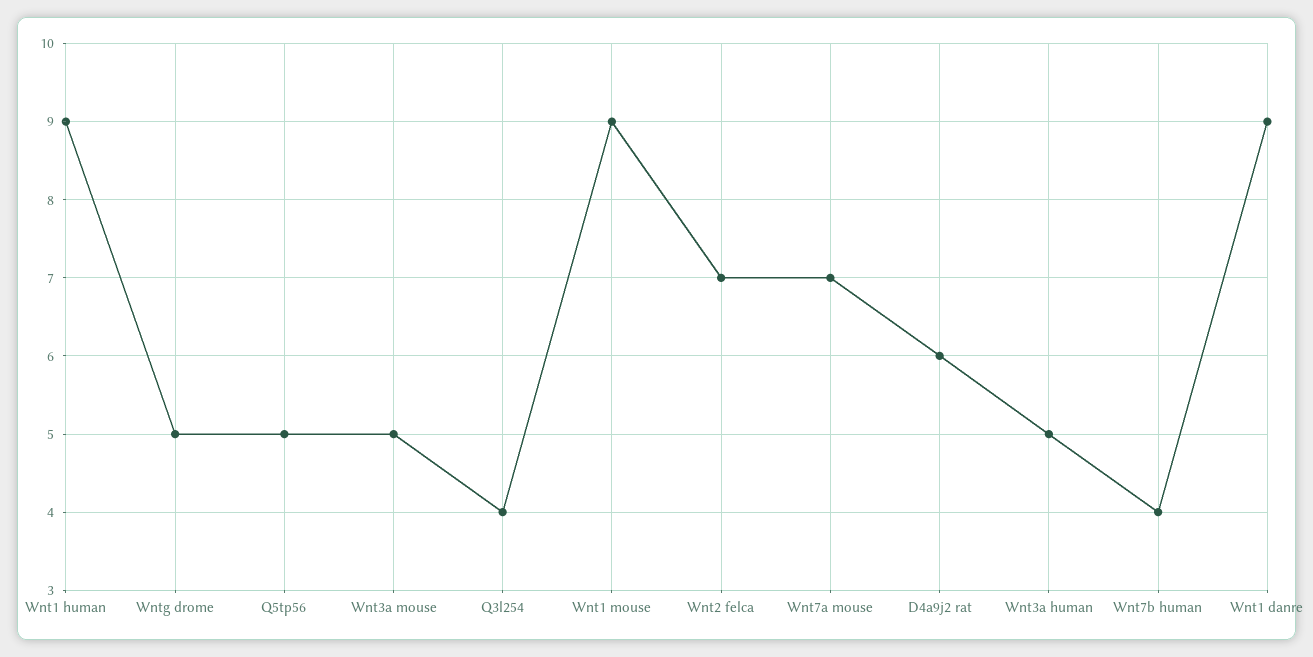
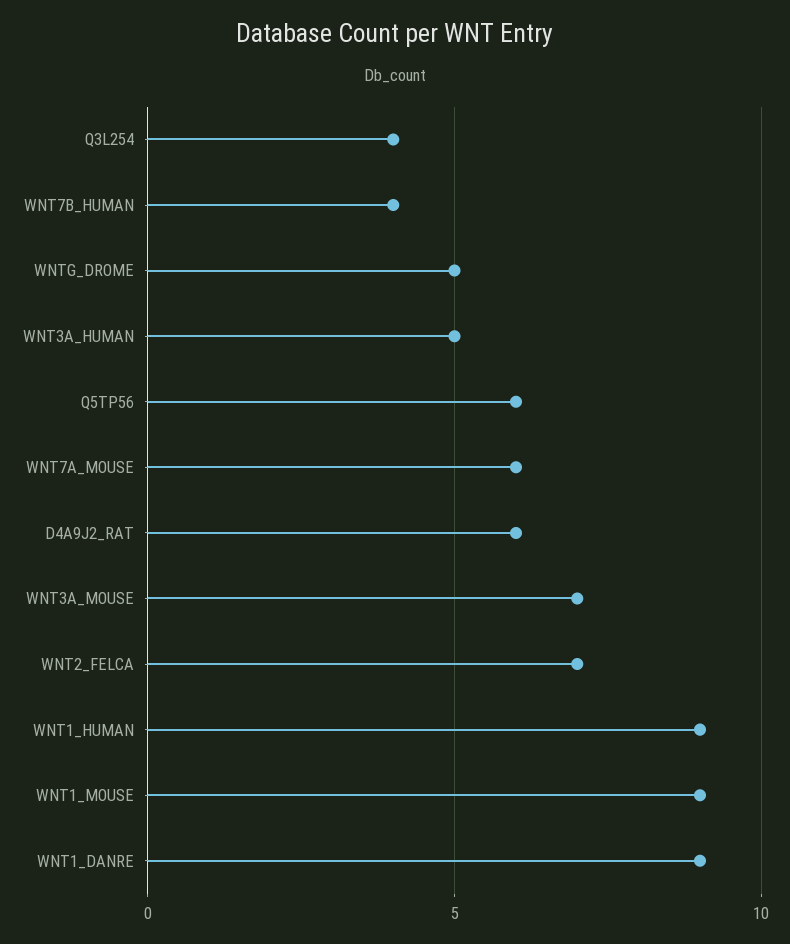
Q5tp56: 5 -> 6
Wnt3a mouse: 5 -> 7
Wnt7a mouse: 7 -> 6

